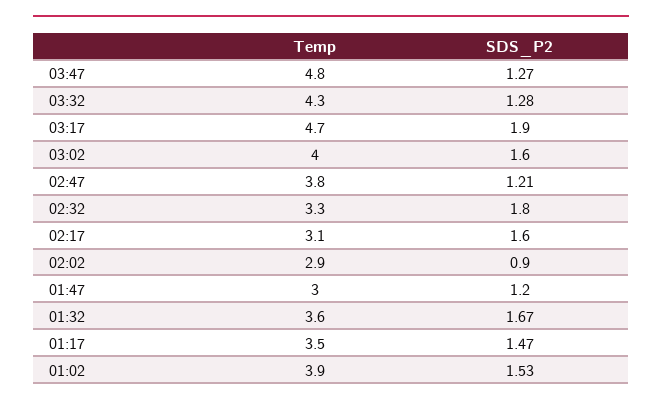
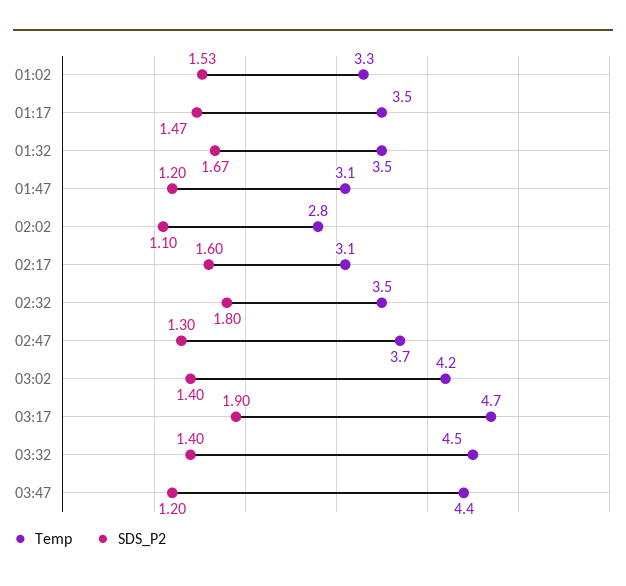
Temp, 03:47: 4.8 -> 4.4
SDS_P2, 03:47: 1.27 -> 1.2
Temp, 03:32: 4.3 -> 4.5
SDS_P2, 03:32: 1.28 -> 1.4
Temp, 03:02: 4 -> 4.2
SDS_P2, 03:02: 1.6 -> 1.4
Temp, 02:47: 3.8 -> 3.7
SDS_P2, 02:47: 1.21 -> 1.3
Temp, 02:32: 3.3 -> 3.5
Temp, 02:02: 2.9 -> 2.8
SDS_P2, 02:02: 0.9 -> 1.1
Temp, 01:47: 3 -> 3.1
Temp, 01:32: 3.6 -> 3.5
Temp, 01:02: 3.9 -> 3.3

